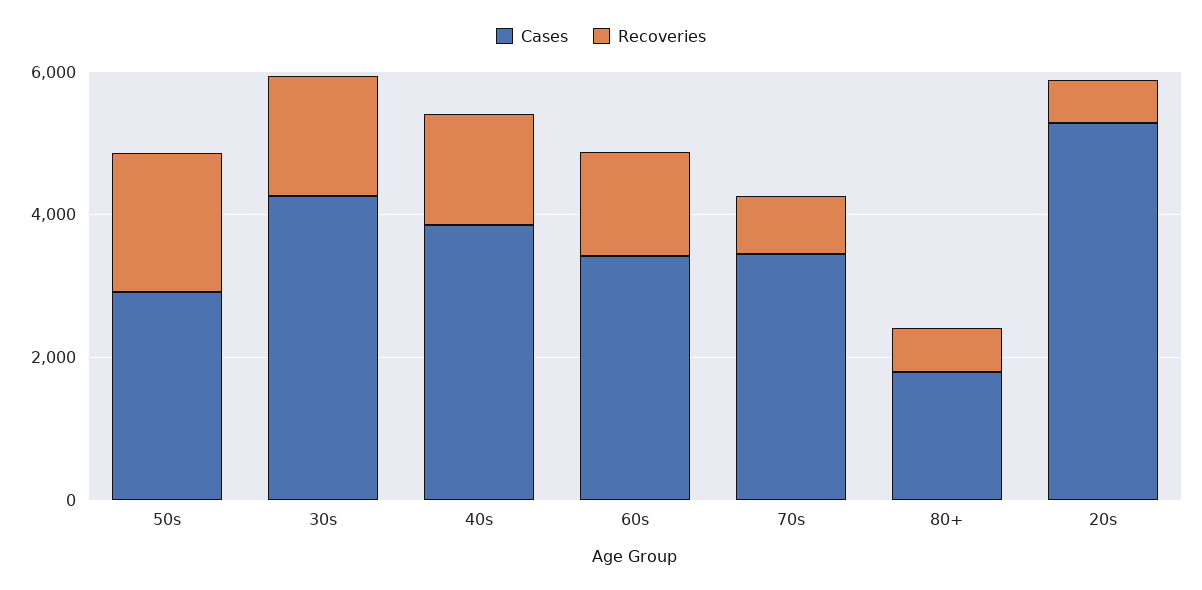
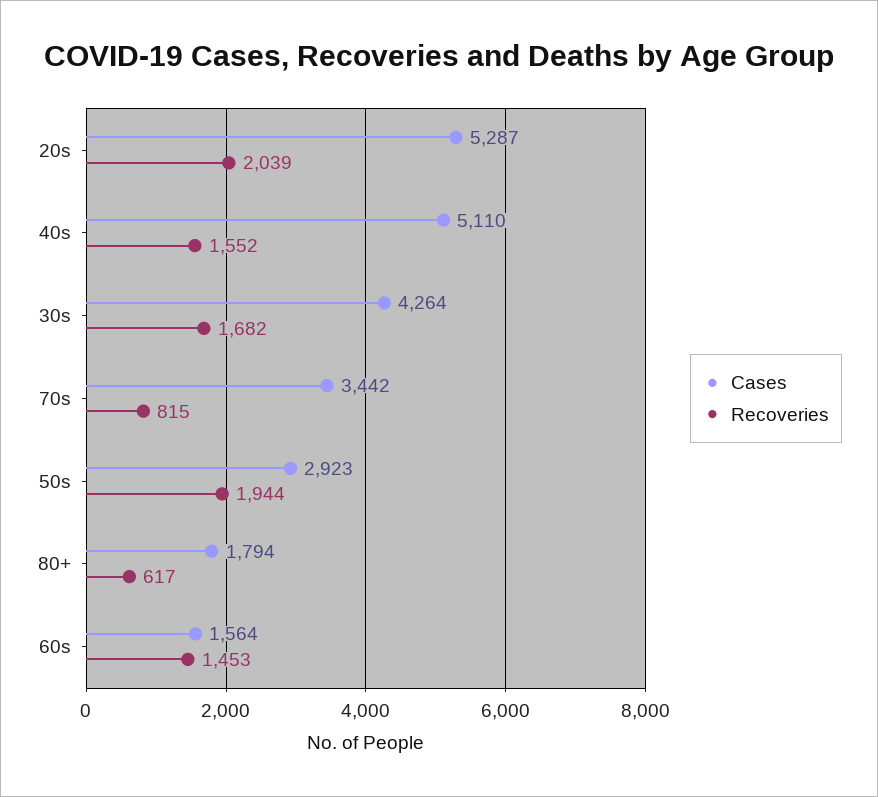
Cases, 40s: 4000 -> 5110
Cases, 60s: 3500 -> 1564
Recoveries, 20s: 500 -> 2039

